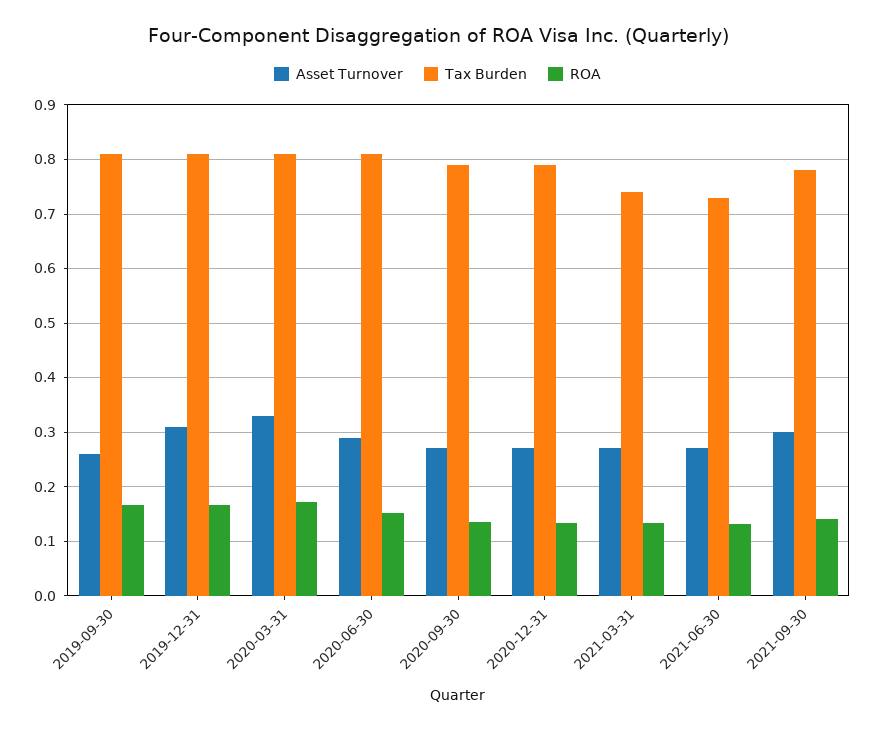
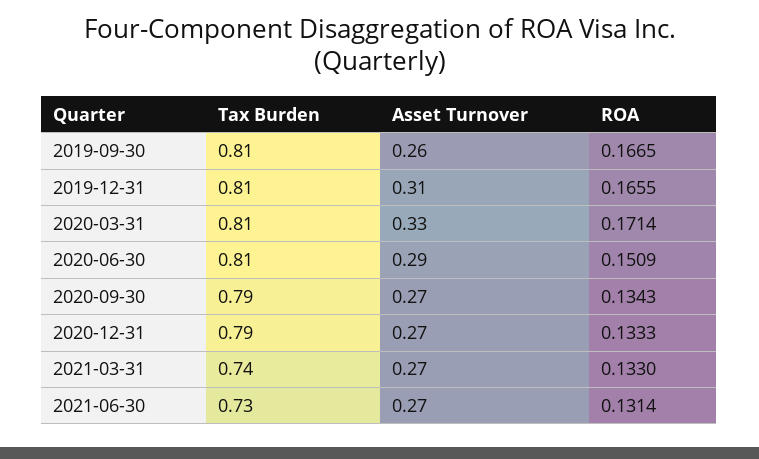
Asset Turnover, 2021-09-30: 0.3 -> none
Tax Burden, 2021-09-30: 0.78 -> none
ROA, 2021-09-30: 0.14 -> none

